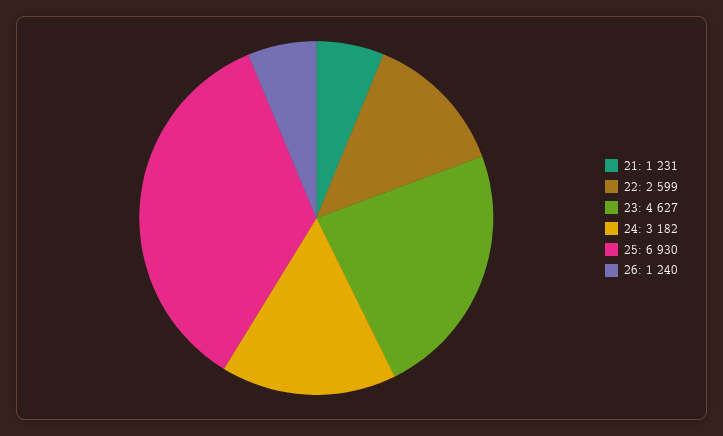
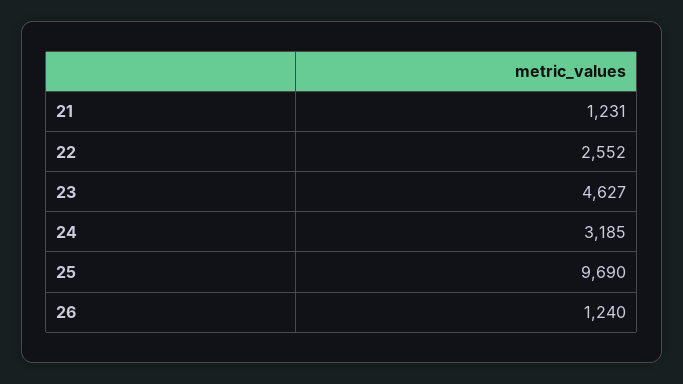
22: 2599 -> 2552
24: 3182 -> 3185
25: 6930 -> 9690

